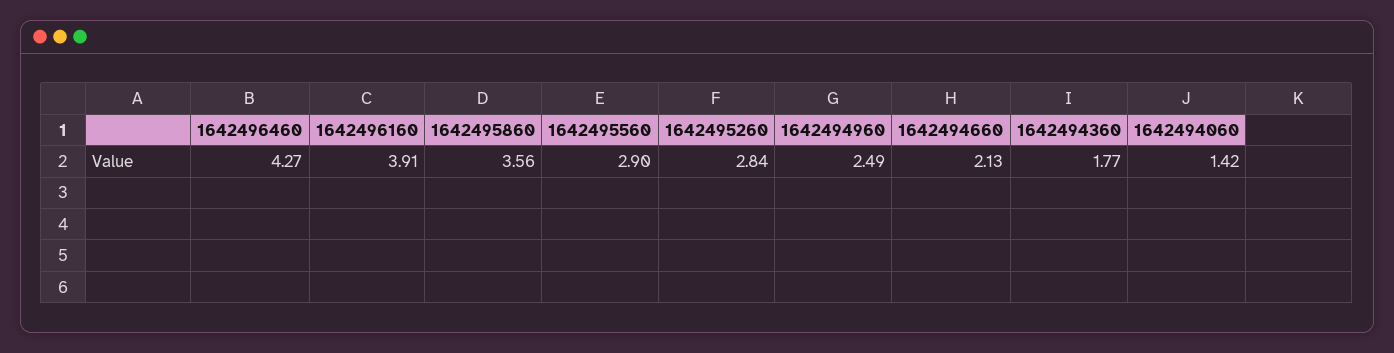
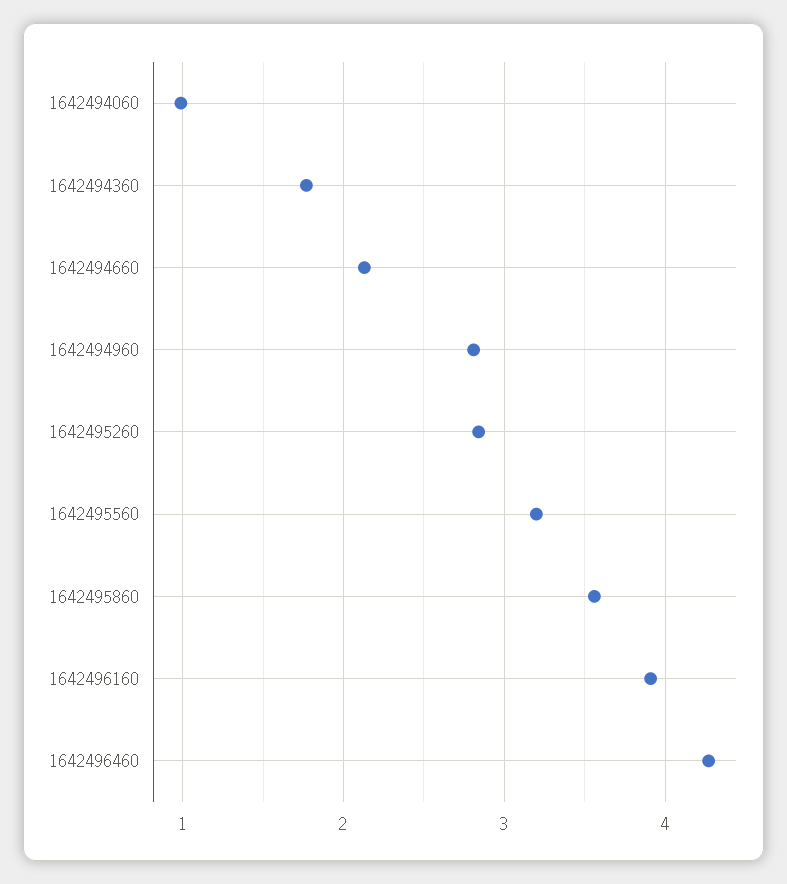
1642495560: 2.9 -> 3.2
1642494960: 2.49 -> 2.8
1642494060: 1.42 -> 1

